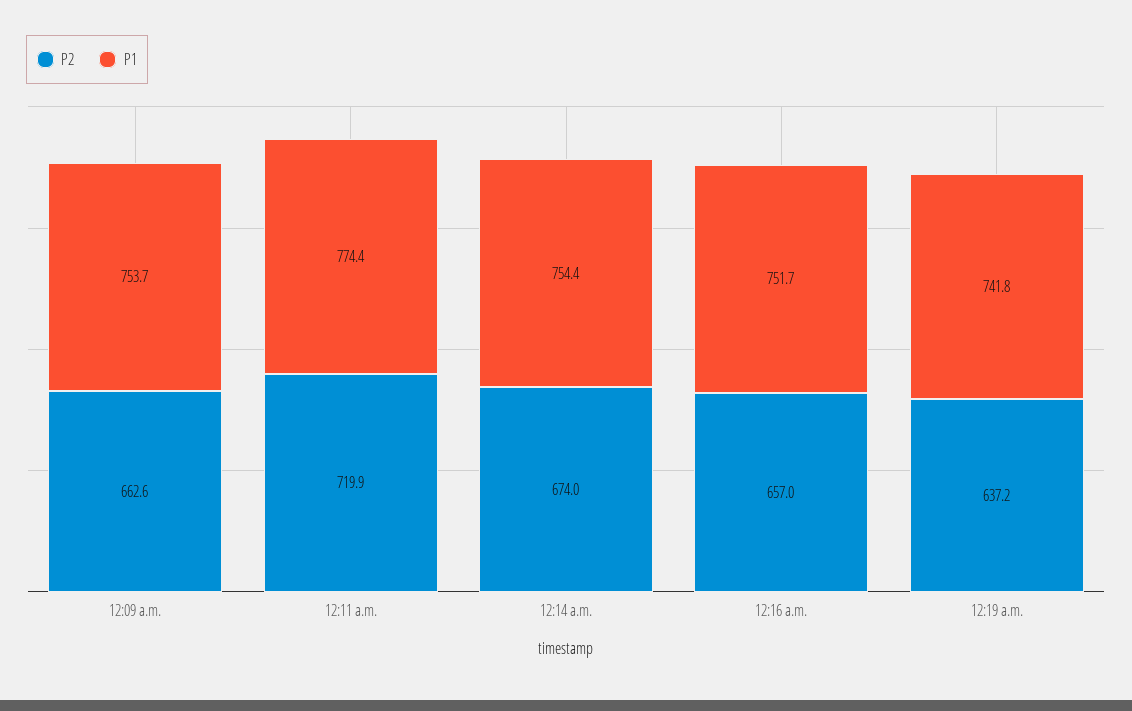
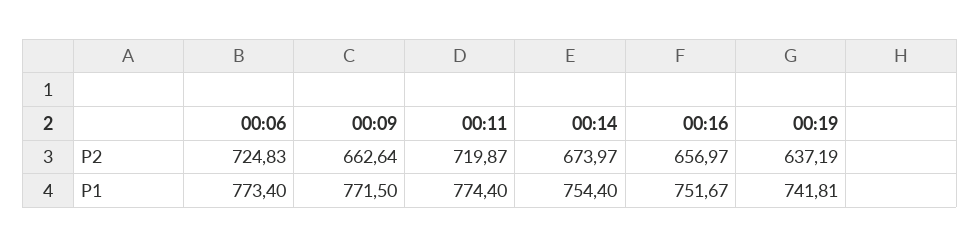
P1, 12:09 a.m.: 753.7 -> 771.5
P2, 00:06: none -> 724.83
P1, 00:06: none -> 773.4

